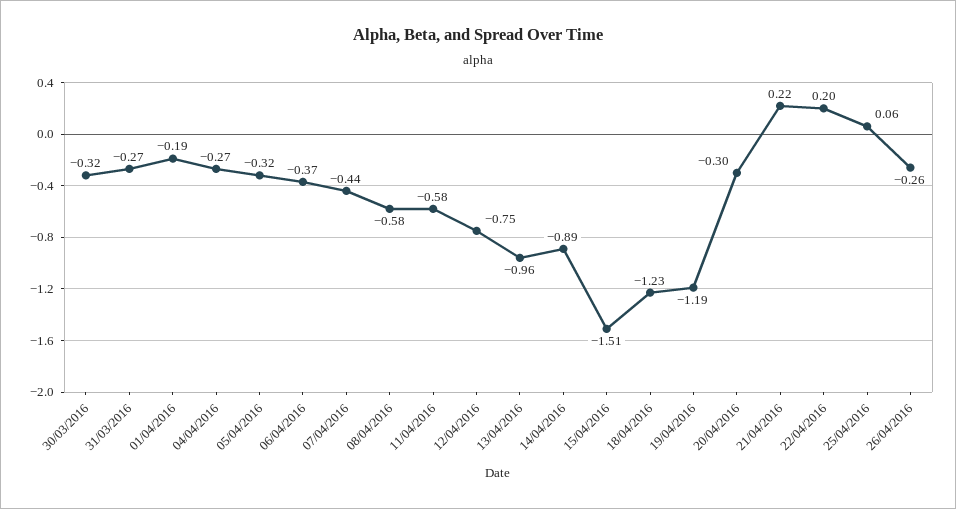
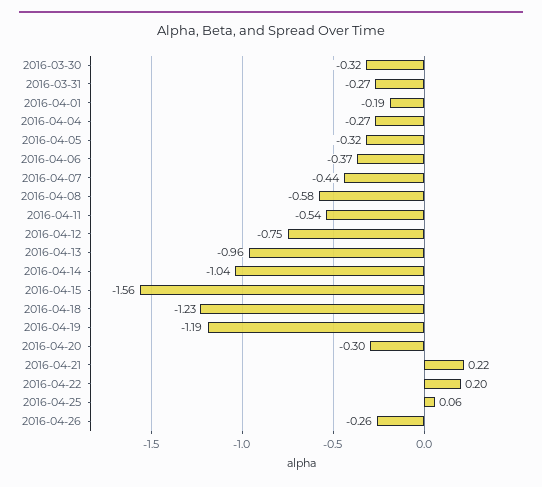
11/04/2016: -0.58 -> -0.54
14/04/2016: -0.89 -> -1.04
15/04/2016: -1.51 -> -1.56

